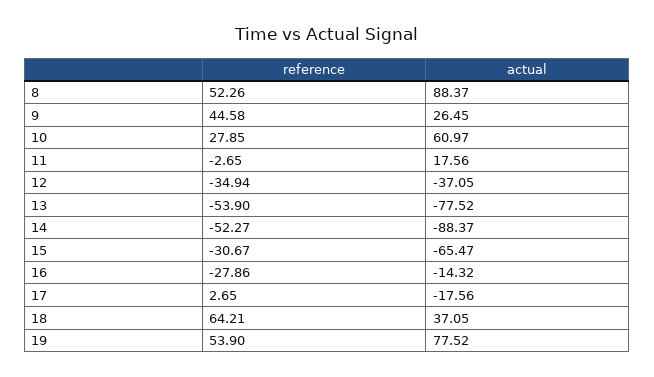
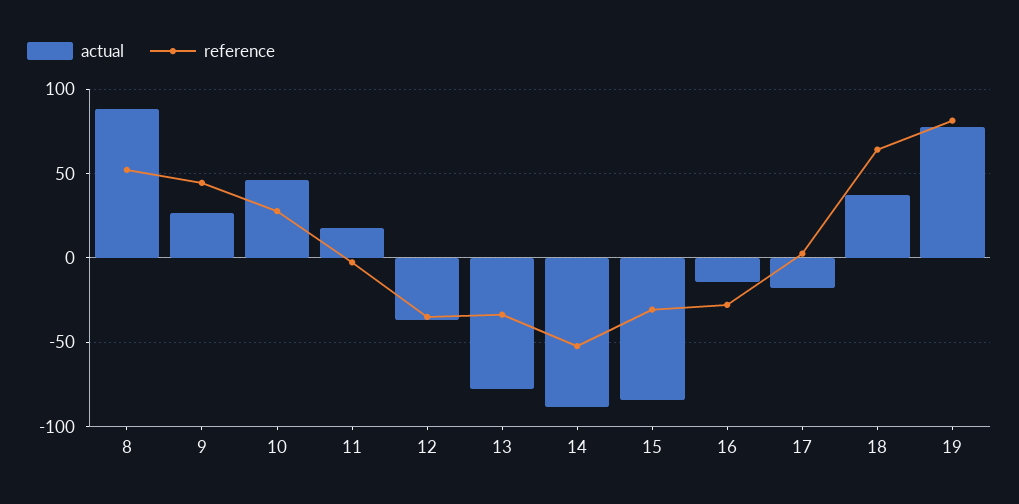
actual, 10: 60.97 -> 45
reference, 13: -53.9 -> -35
actual, 15: -65.47 -> -85
reference, 19: 53.9 -> 80

